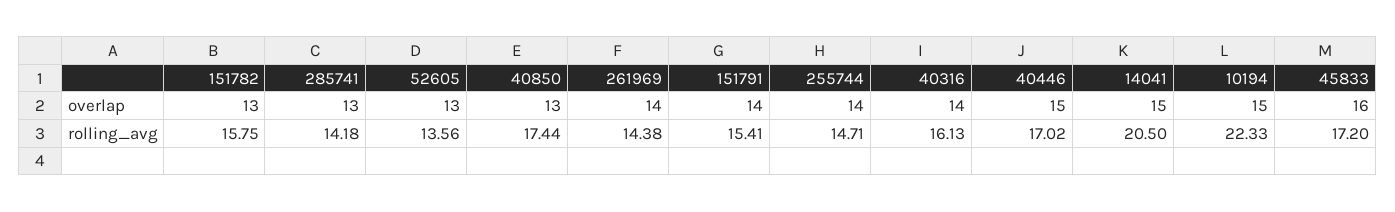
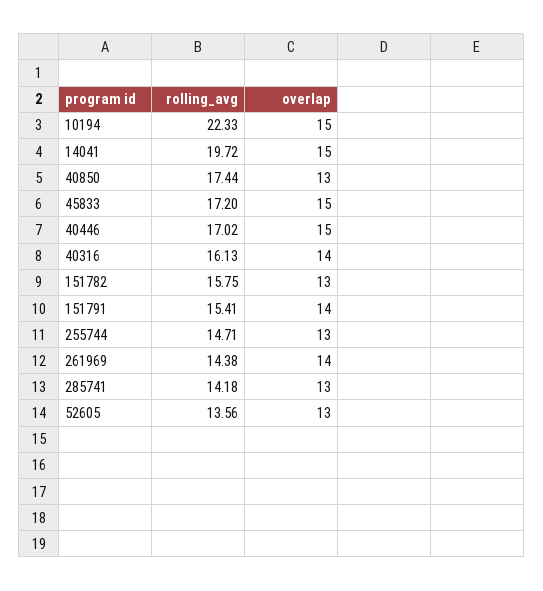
255744, overlap: 14 -> 13
45833, overlap: 16 -> 15
14041, rolling_avg: 20.5 -> 19.72

